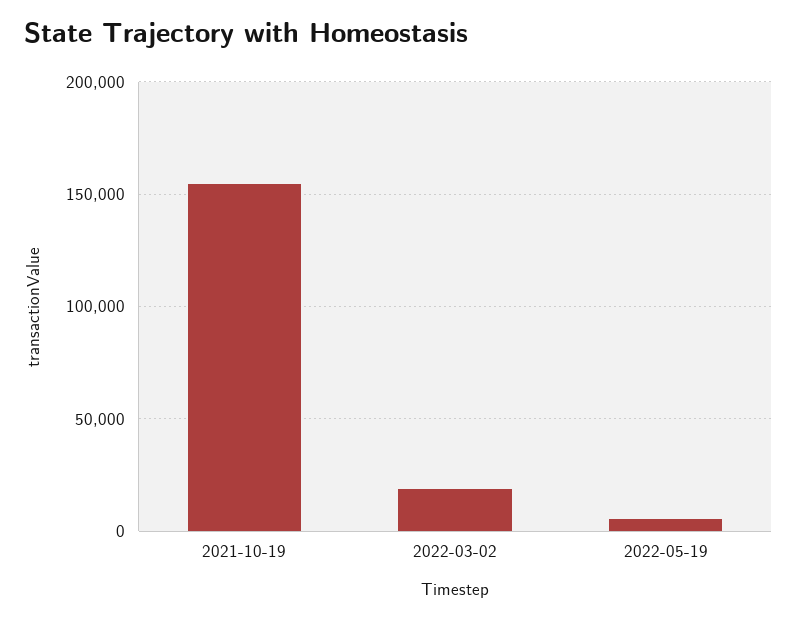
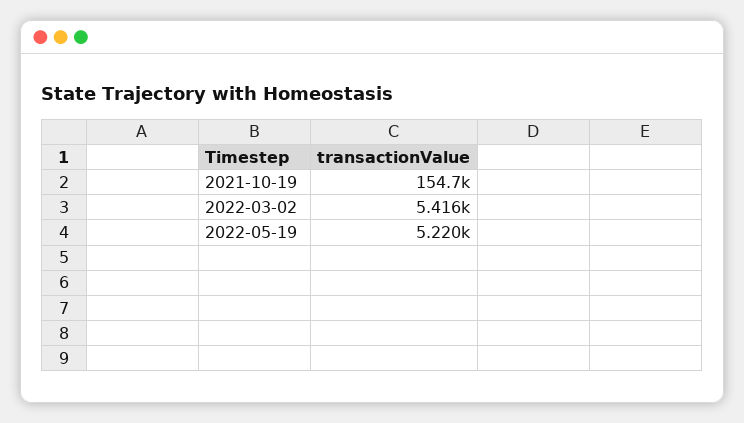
2022-03-02: 20000 -> 5416

